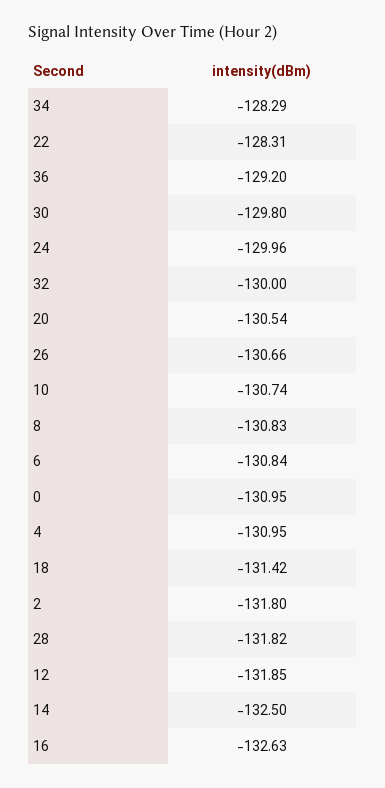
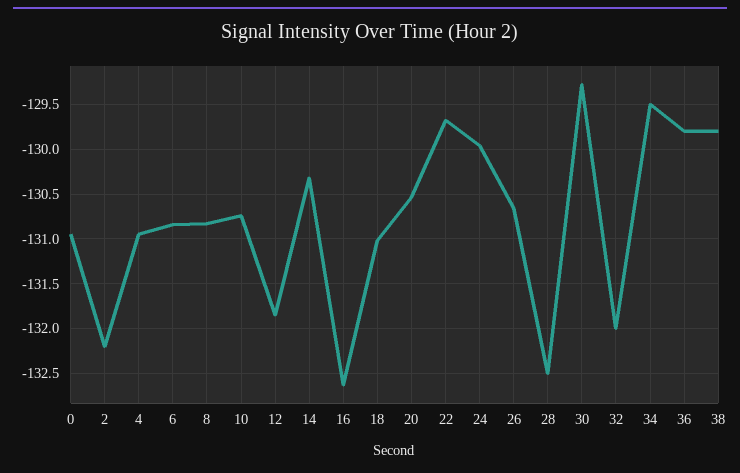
34: -128.29 -> -129.5
22: -128.31 -> -129.7
36: -129.2 -> -129.8
30: -129.8 -> -129.3
32: -130 -> -132
18: -131.42 -> -131
2: -131.8 -> -132.2
28: -131.82 -> -132.5
14: -132.5 -> -130.3
38: none -> -129.8

